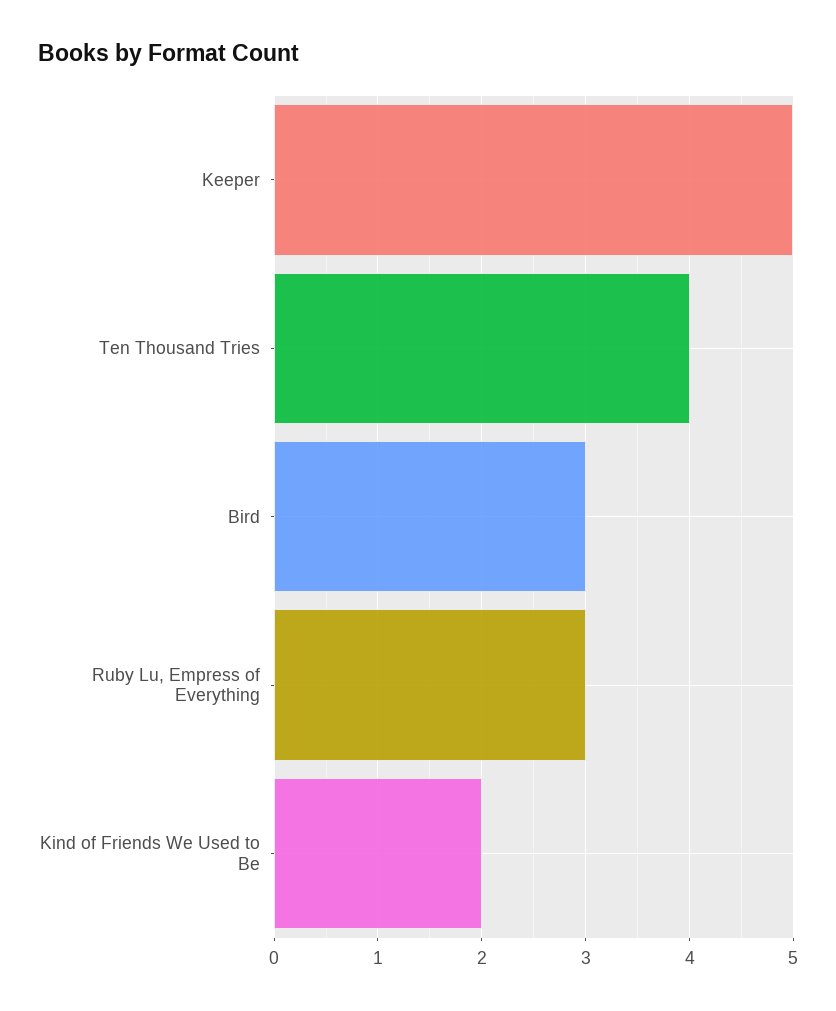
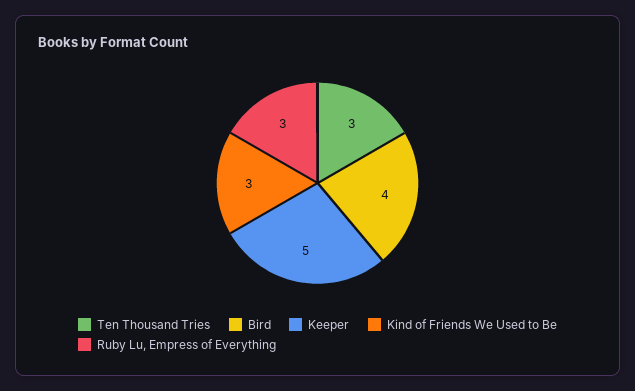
Ten Thousand Tries: 4 -> 3
Bird: 3 -> 4
Kind of Friends We Used to Be: 2 -> 3

